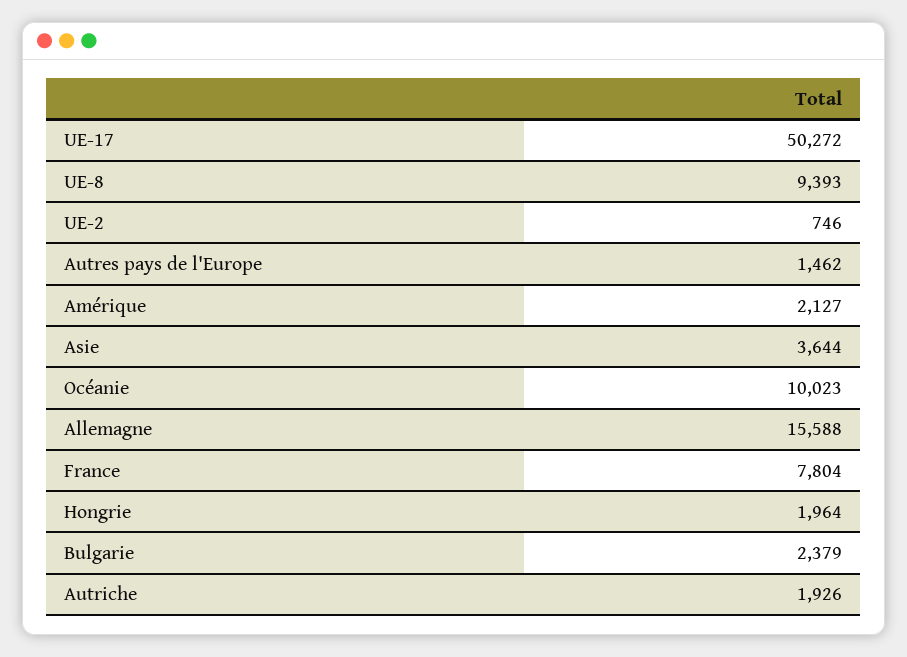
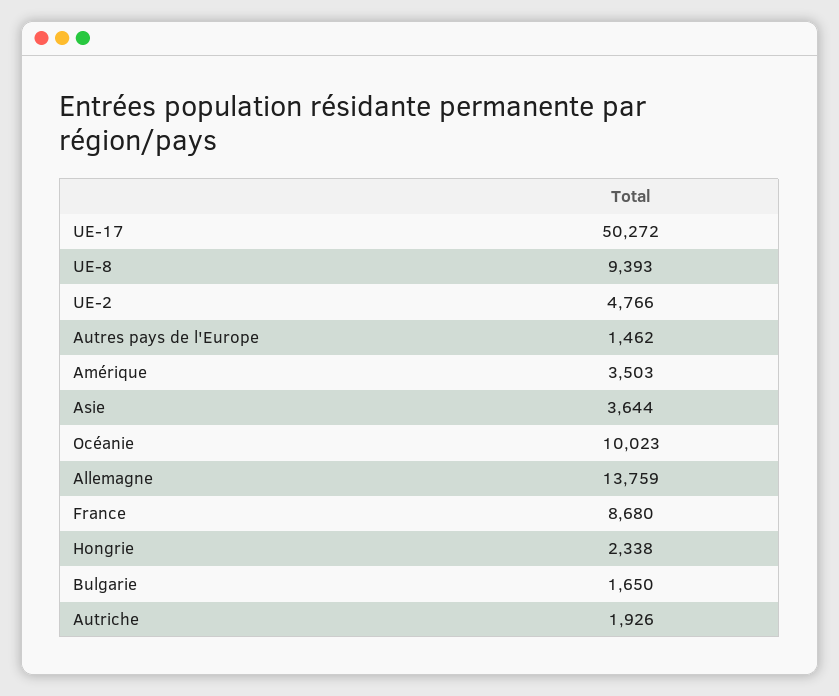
UE-2: 746 -> 4766
Amérique: 2127 -> 3503
Allemagne: 15588 -> 13759
France: 7804 -> 8680
Hongrie: 1964 -> 2338
Bulgarie: 2379 -> 1650

